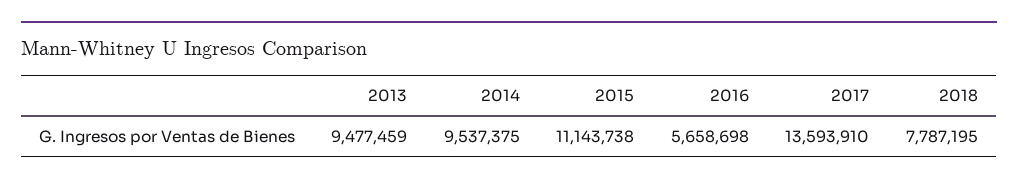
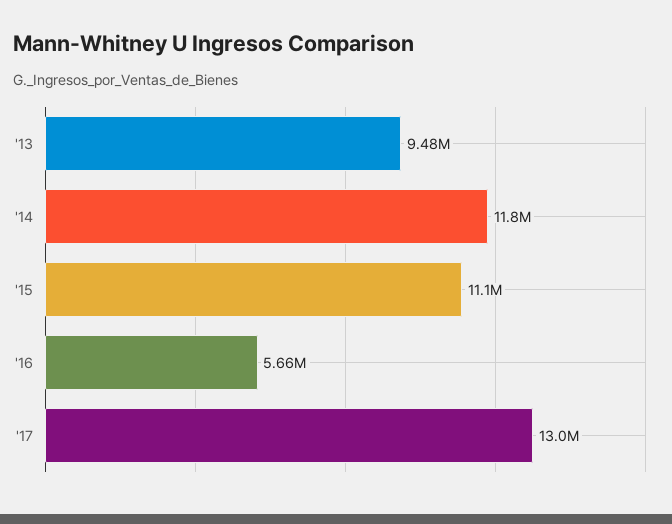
2014: 9537375 -> 11800000
2017: 13593910 -> 13000000
2018: 7787195 -> none

